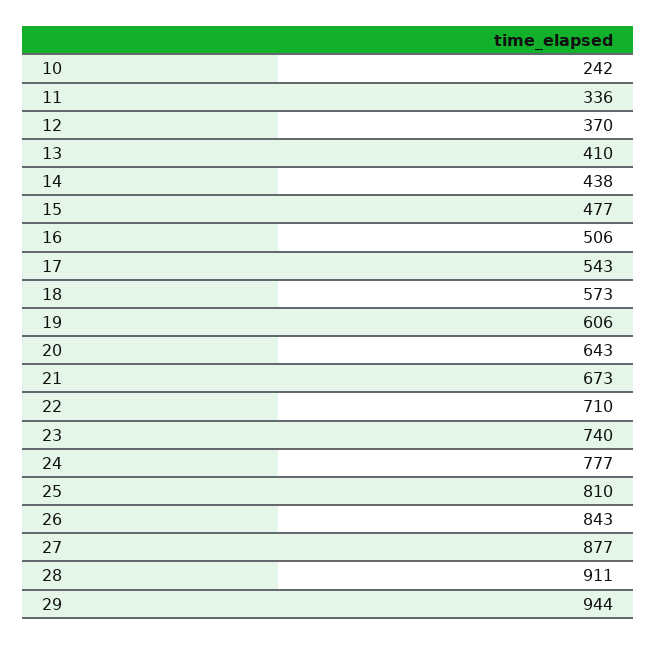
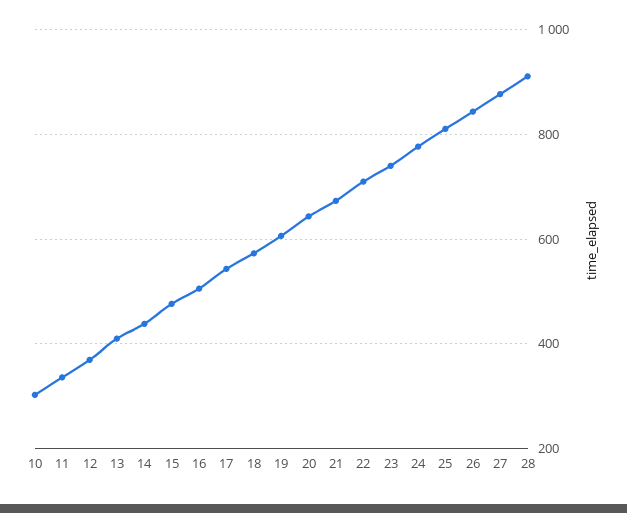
10: 242 -> 300
29: 944 -> none

